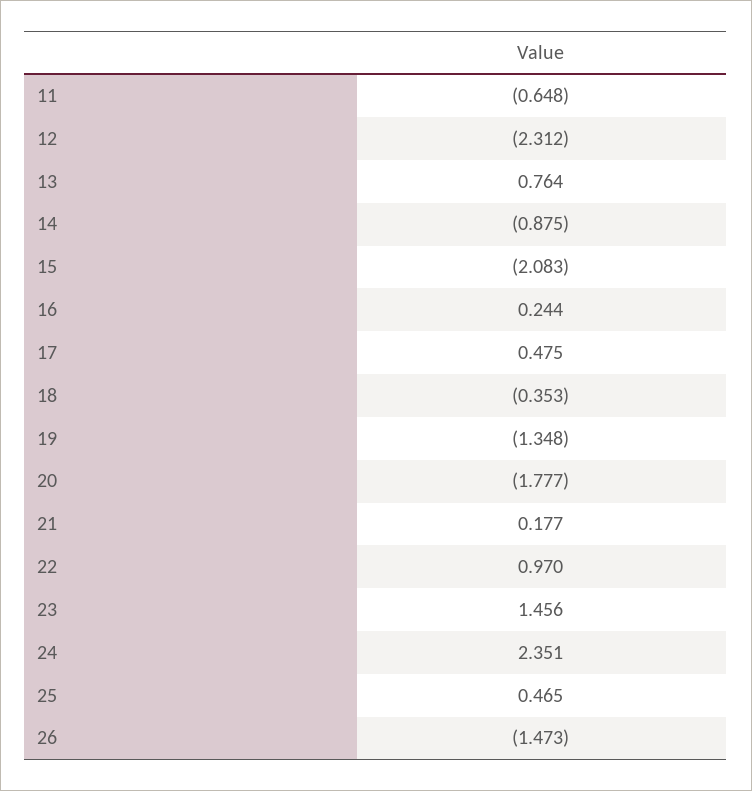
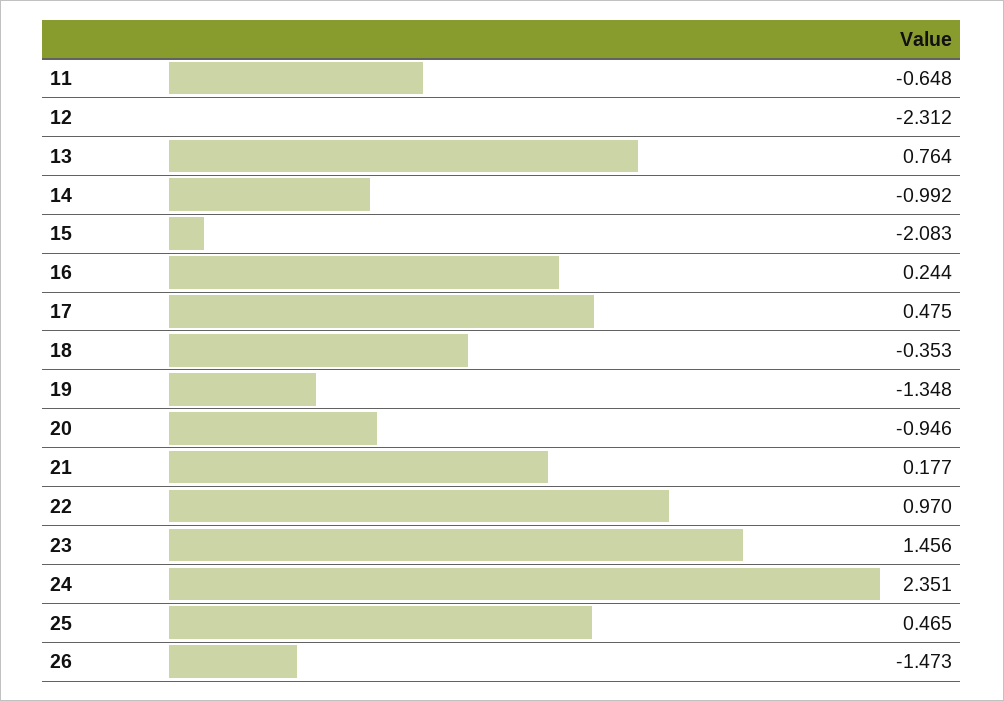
14: -0.875 -> -0.992
20: -1.777 -> -0.946

